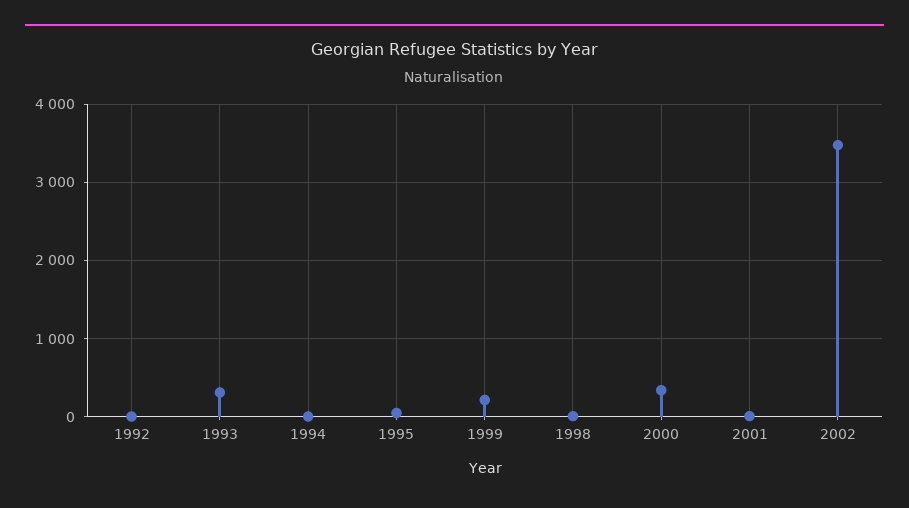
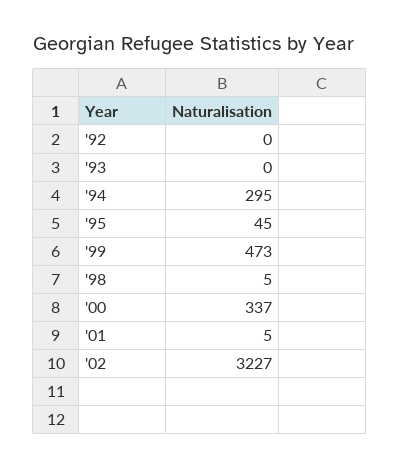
1993: 300 -> 0
1994: 0 -> 295
1999: 200 -> 473
2002: 3500 -> 3227

